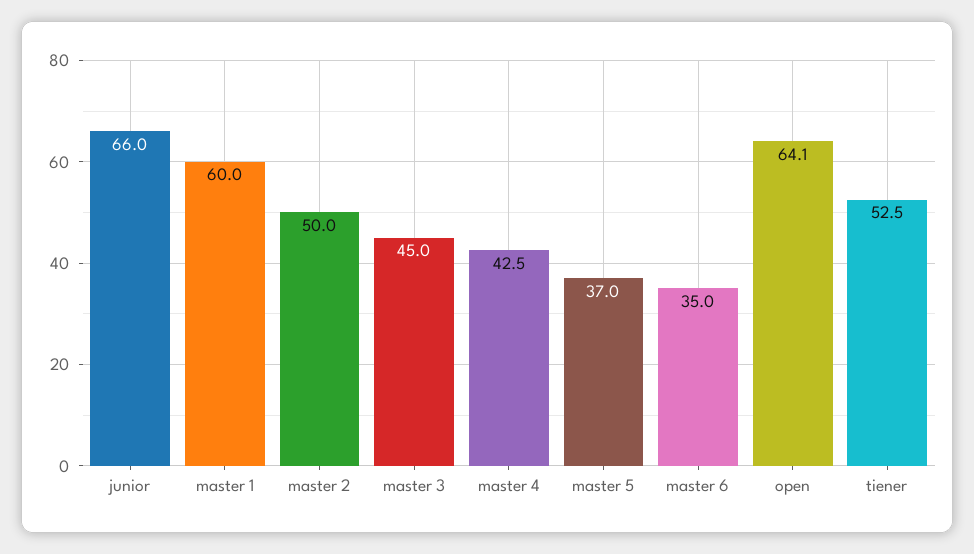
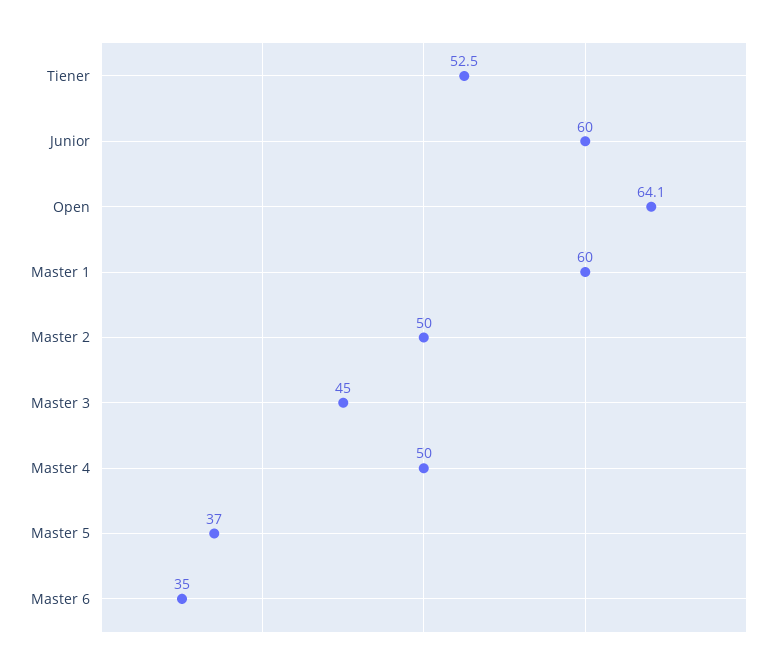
junior: 66 -> 60
master 4: 42.5 -> 50

